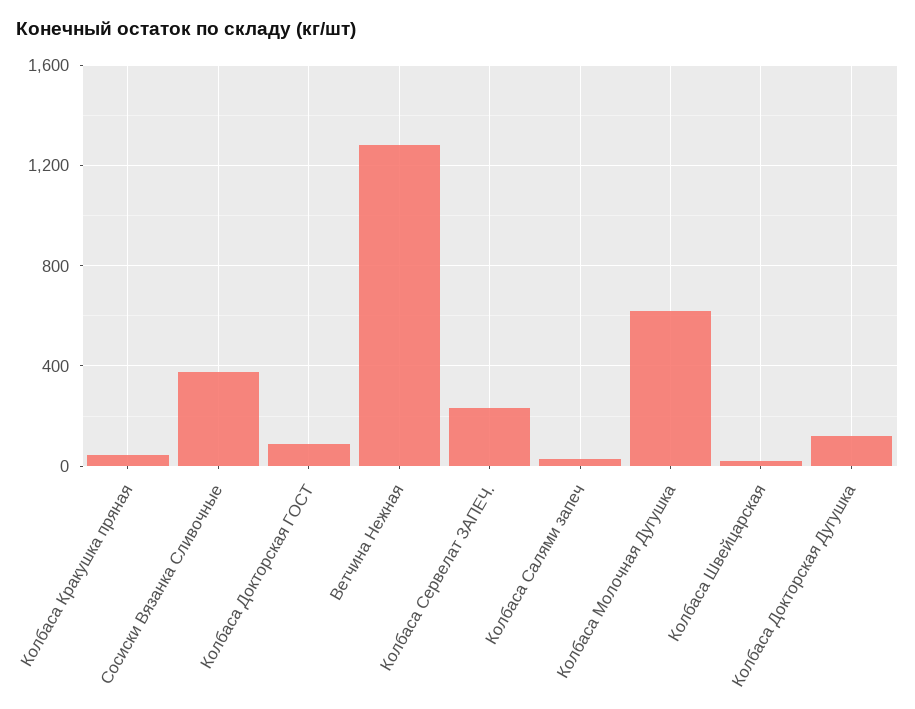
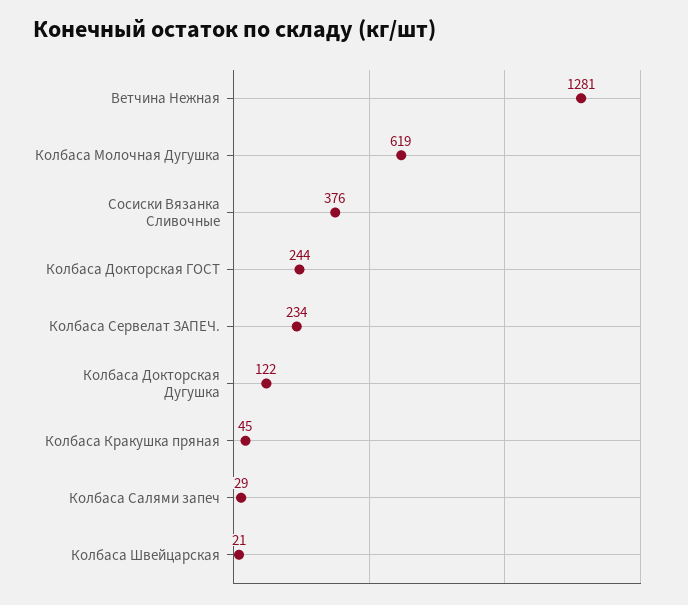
Колбаса Докторская ГОСТ: 100 -> 244

